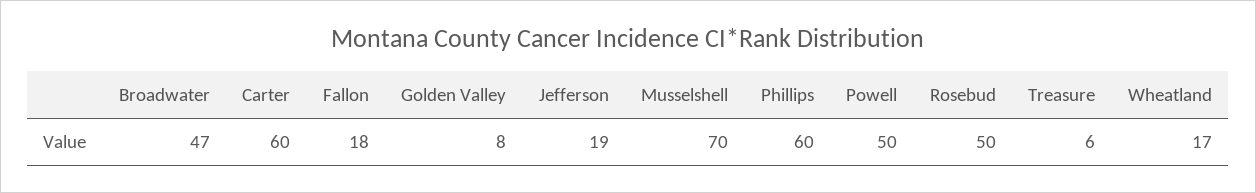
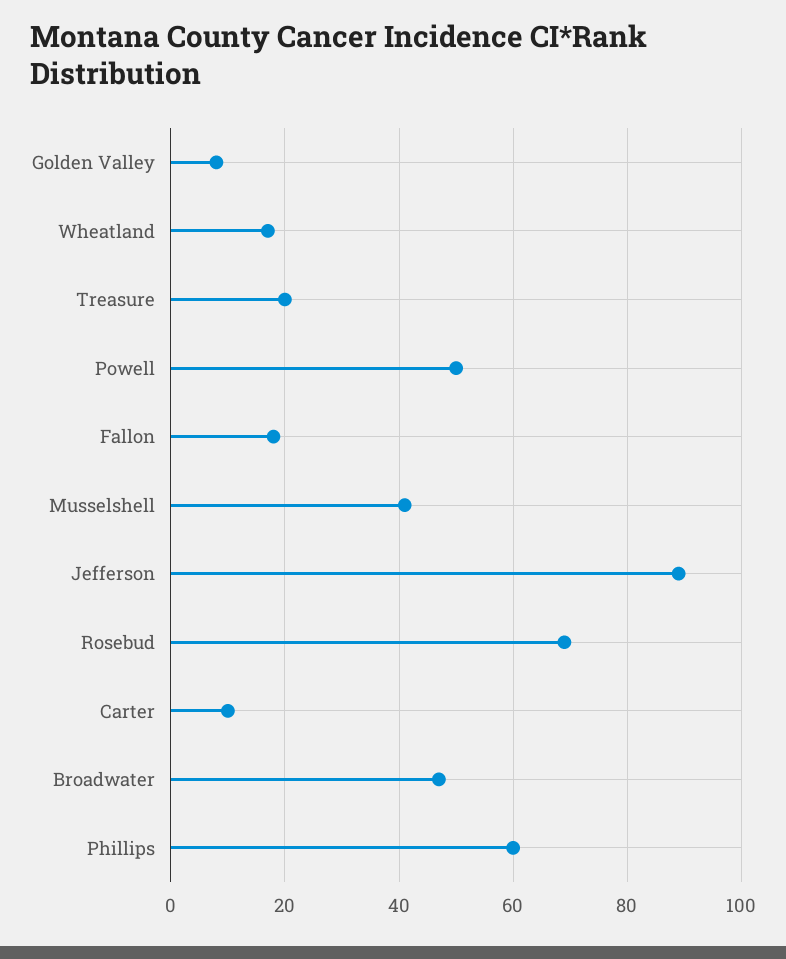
Carter: 60 -> 10
Jefferson: 19 -> 90
Musselshell: 70 -> 40
Rosebud: 50 -> 70
Treasure: 6 -> 20

